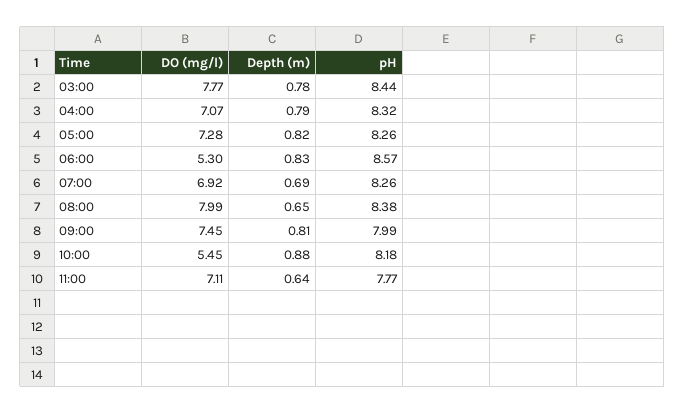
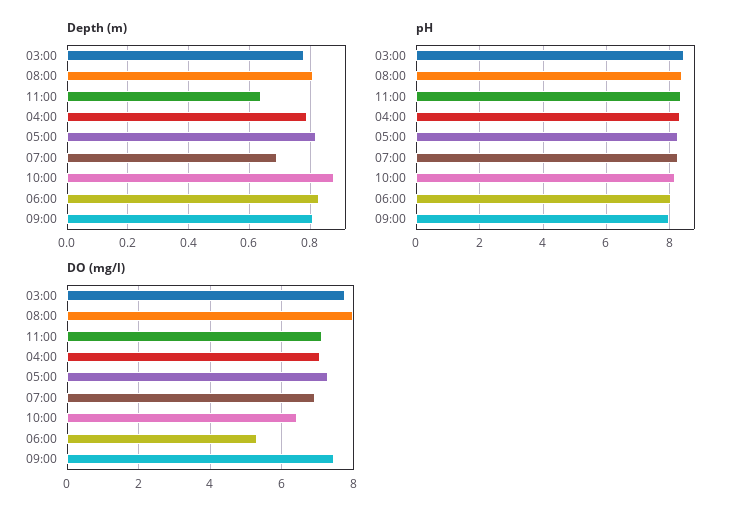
pH, 06:00: 8.57 -> 8
Depth (m), 08:00: 0.65 -> 0.8
DO (mg/l), 10:00: 5.45 -> 6.4
pH, 11:00: 7.77 -> 8.4

